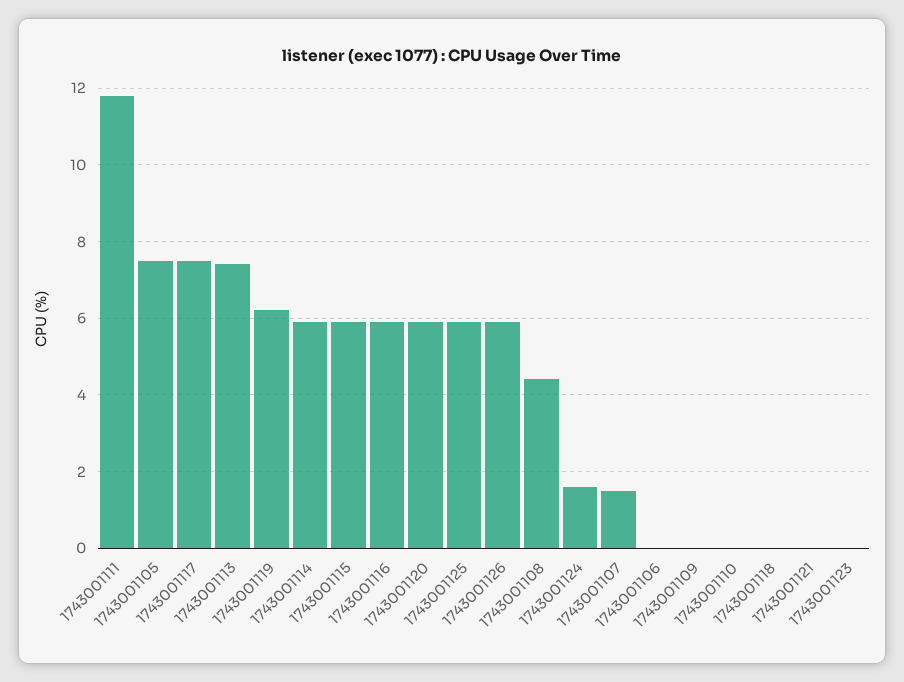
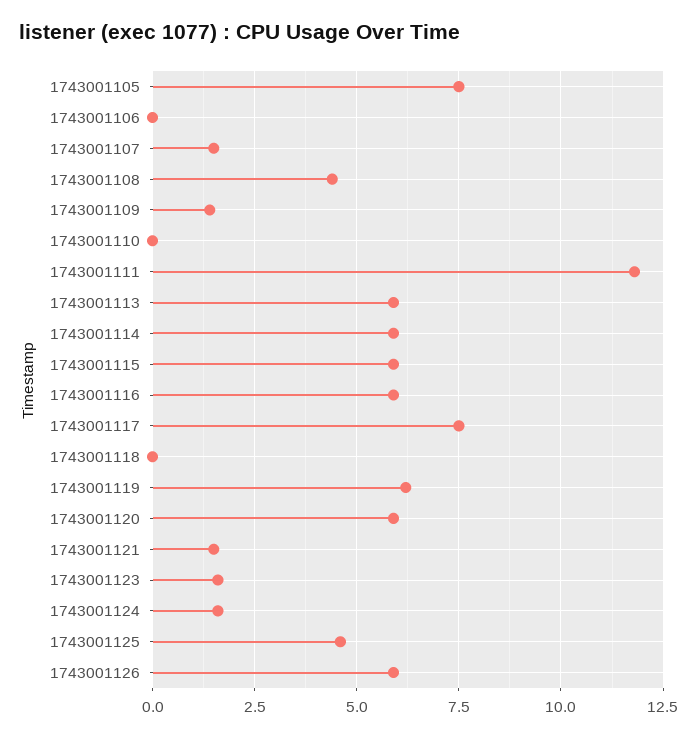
1743001113: 7.5 -> 6
1743001125: 6 -> 4.5
1743001109: 0 -> 1.5
1743001121: 0 -> 1.5
1743001123: 0 -> 1.5

